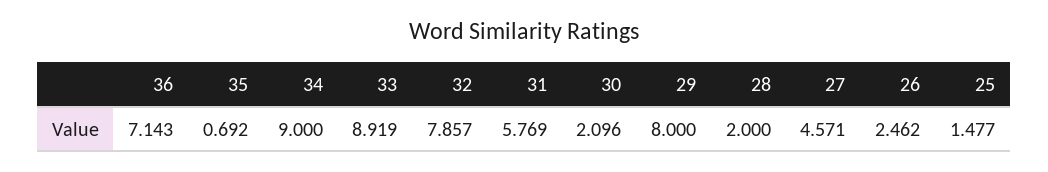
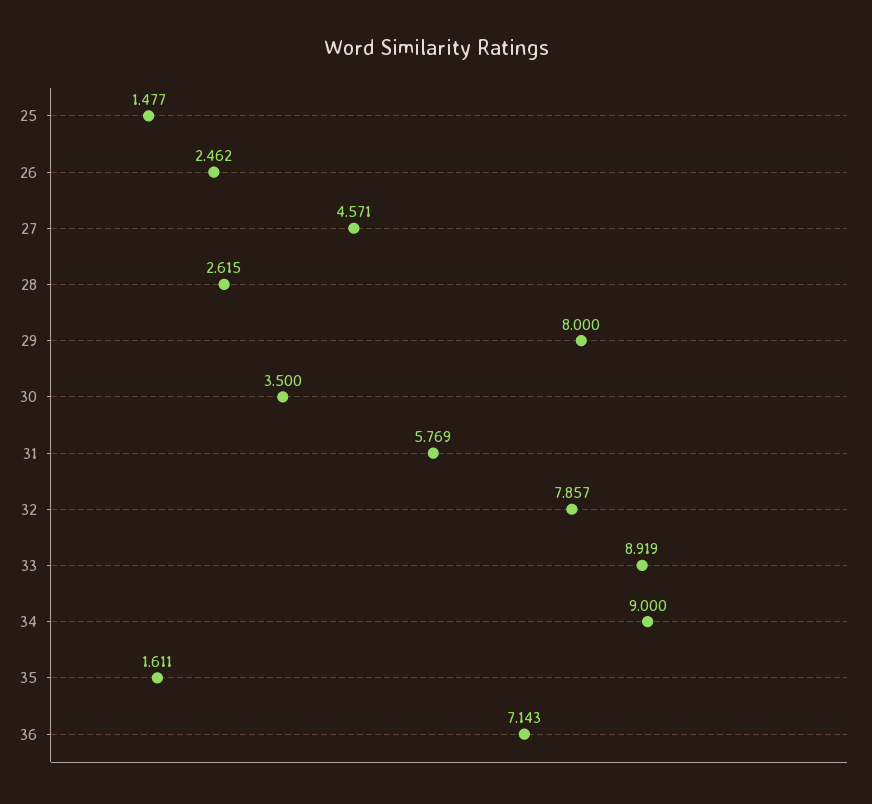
35: 0.692 -> 1.611
30: 2.096 -> 3.5
28: 2 -> 2.615

